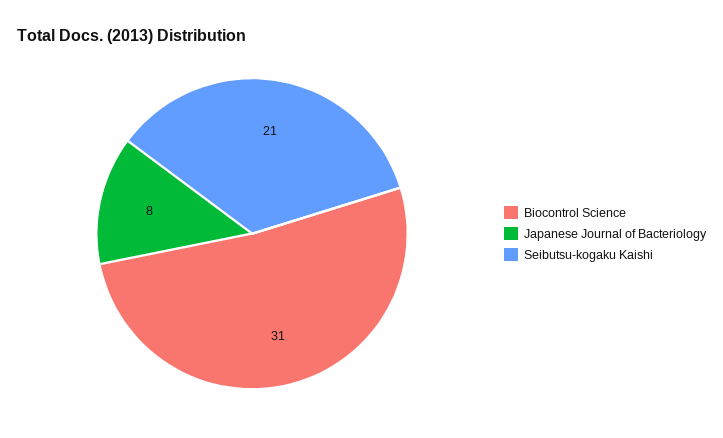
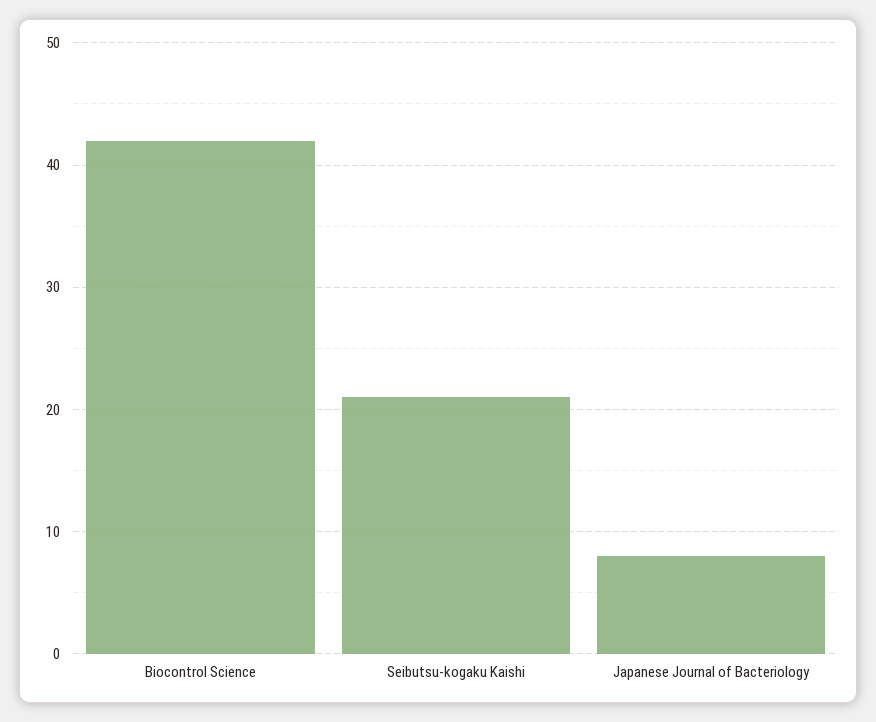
Biocontrol Science: 31 -> 42

